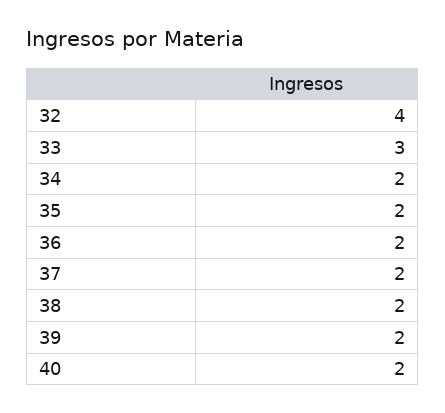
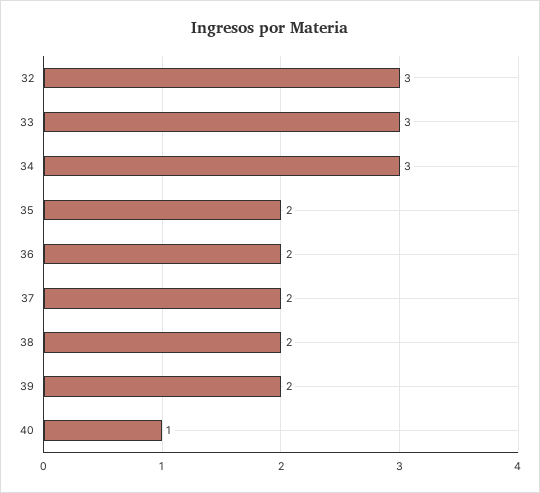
32: 4 -> 3
34: 2 -> 3
40: 2 -> 1

